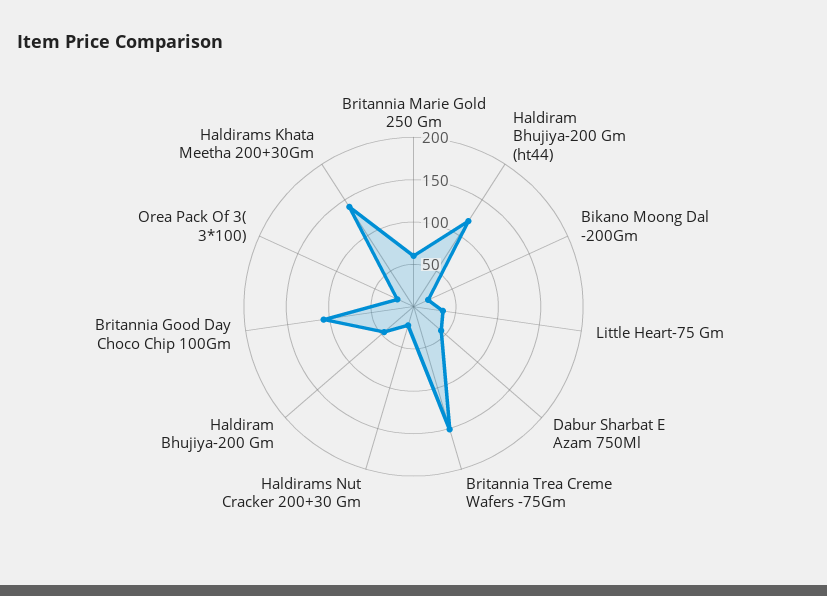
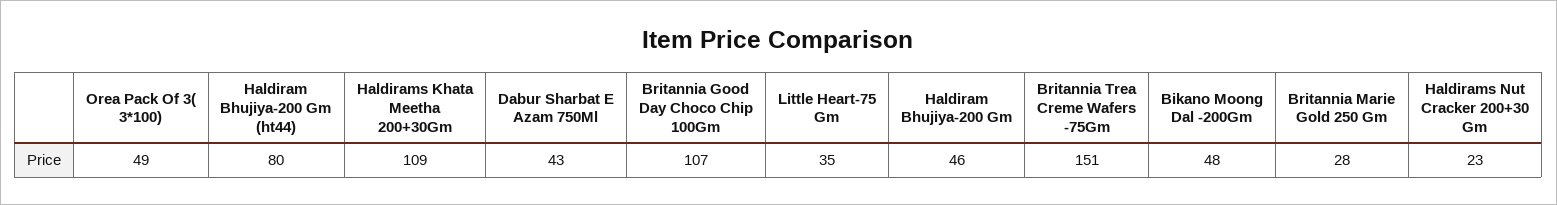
Britannia Marie Gold 250 Gm: 60 -> 28
Haldiram Bhujiya-200 Gm (ht44): 120 -> 80
Bikano Moong Dal -200Gm: 20 -> 48
Orea Pack Of 3( 3*100): 20 -> 49
Haldirams Khata Meetha 200+30Gm: 140 -> 109

